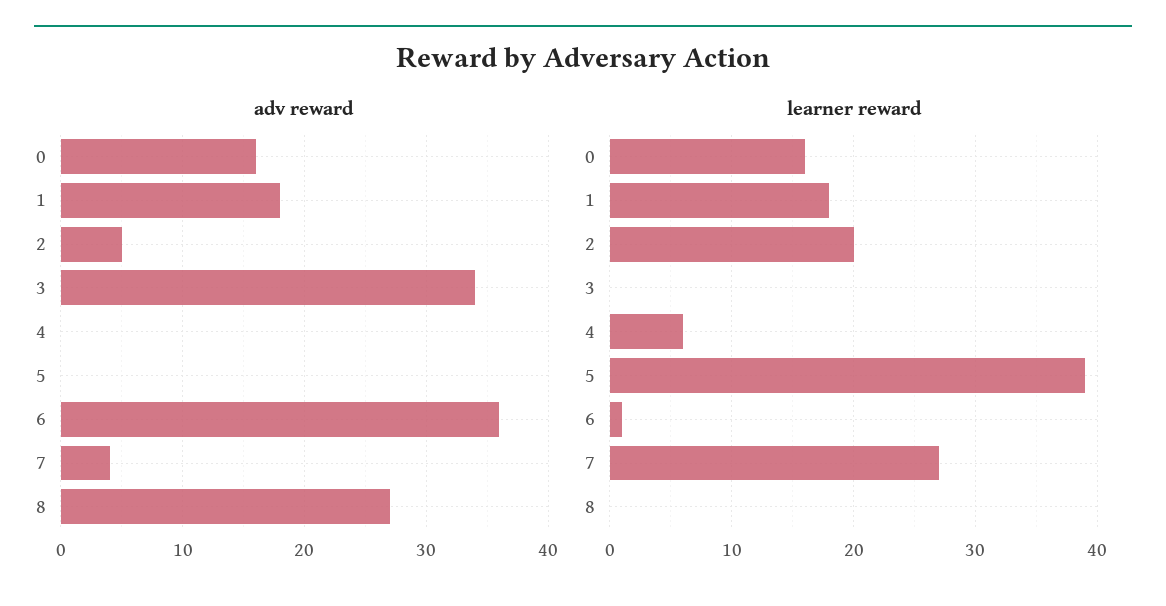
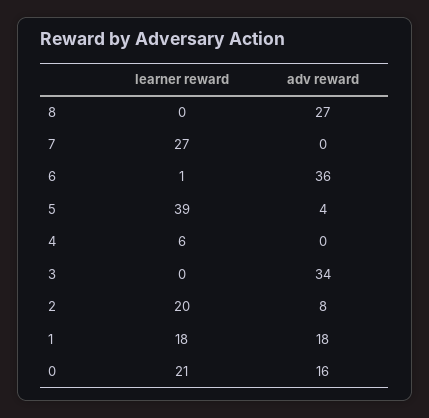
adv reward, 2: 5 -> 8
adv reward, 5: 0 -> 4
adv reward, 7: 4 -> 0
learner reward, 0: 16 -> 21

